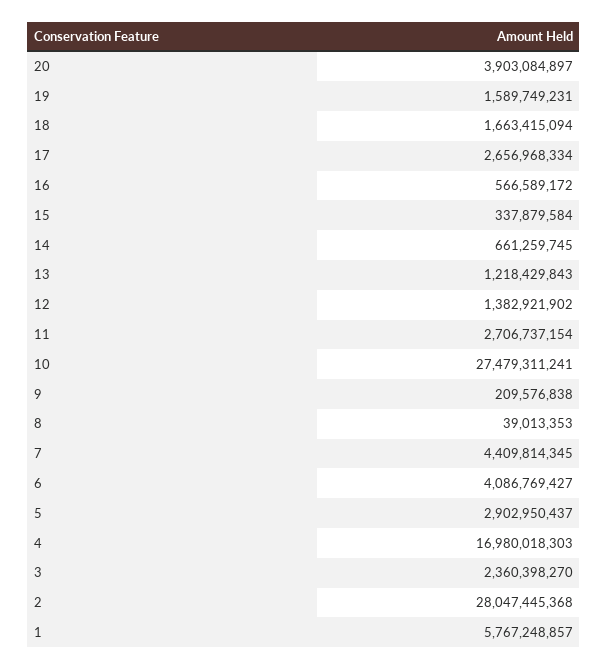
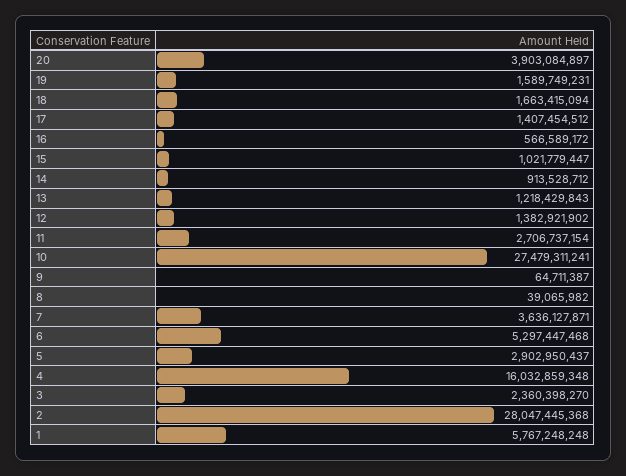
17: 2656968334 -> 1407454512
15: 337879584 -> 1021779447
14: 661259745 -> 913528712
9: 209576838 -> 64711387
8: 39013353 -> 39065982
7: 4409814345 -> 3636127871
6: 4086769427 -> 5297447468
4: 16980018303 -> 16032859348
1: 5767248857 -> 5767248248

